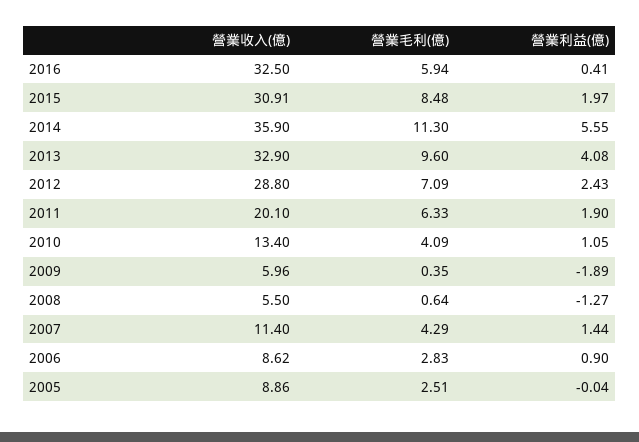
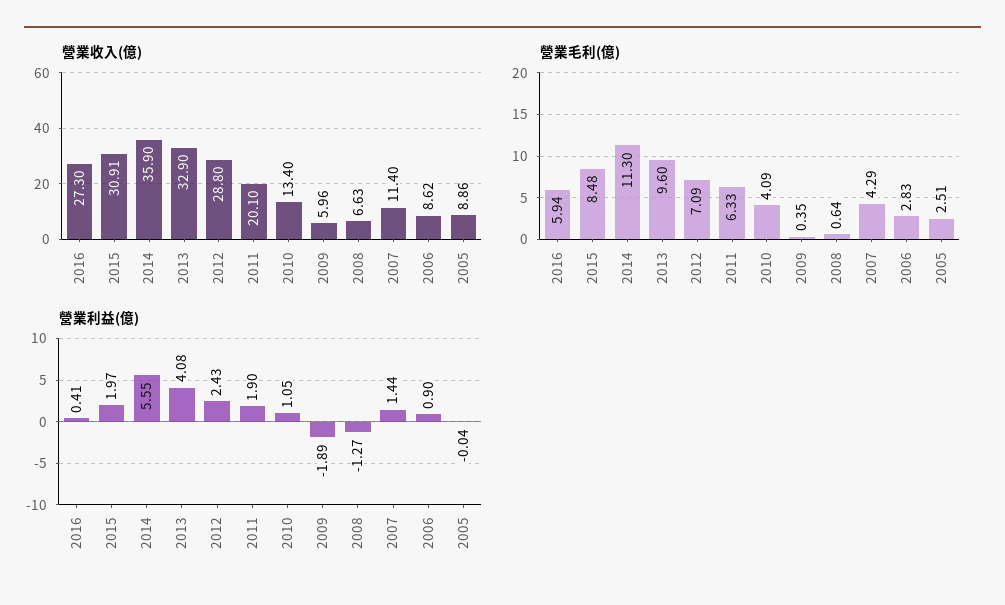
營業收入(億), 2016: 32.5 -> 27.3
營業收入(億), 2008: 5.5 -> 6.63

